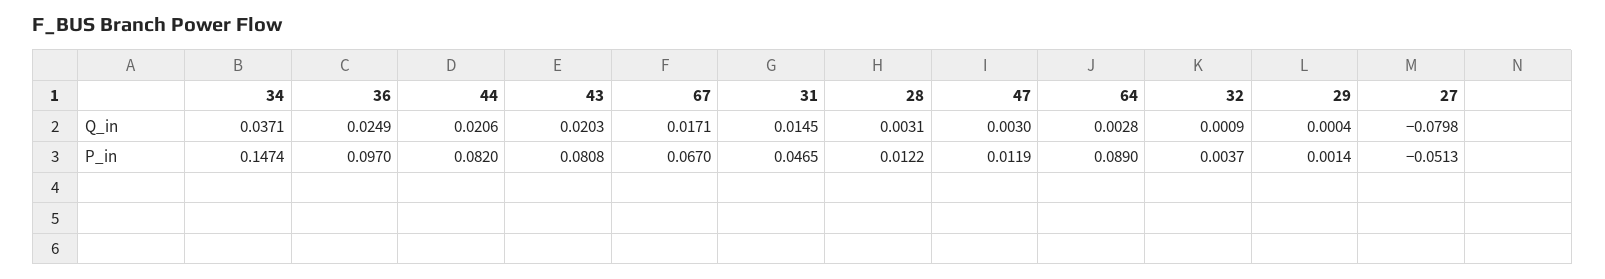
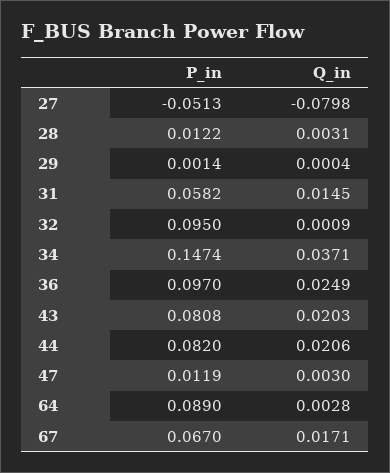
31, P_in: 0.0465 -> 0.0582
32, P_in: 0.0037 -> 0.095

